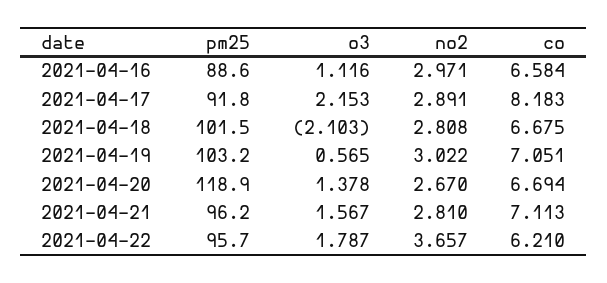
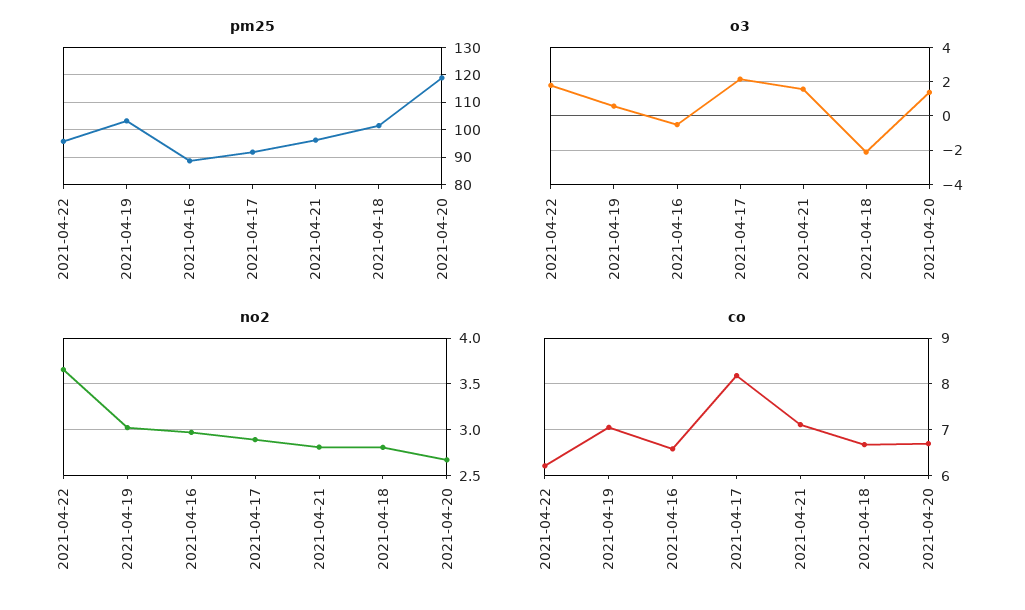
o3, 2021-04-16: 1.116 -> -0.5

